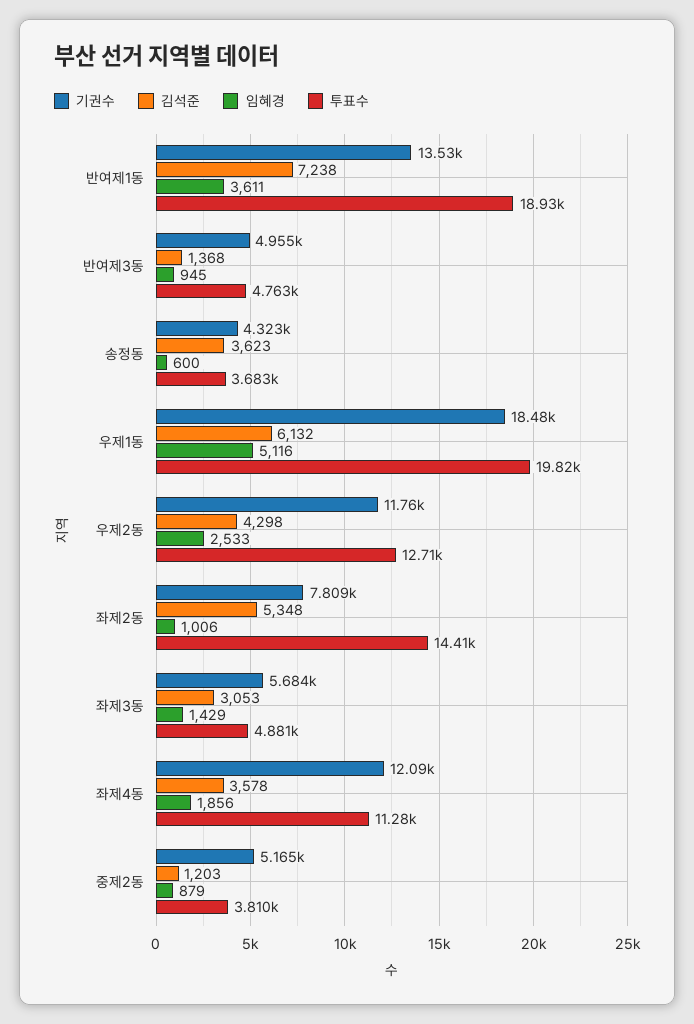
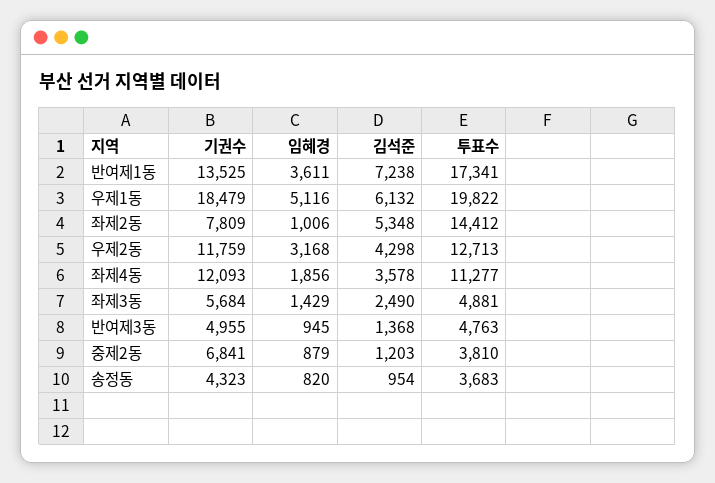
투표수, 반여제1동: 18930 -> 17341
김석준, 송정동: 3623 -> 954
임혜경, 송정동: 600 -> 820
임혜경, 우제2동: 2533 -> 3168
김석준, 좌제3동: 3053 -> 2490
기권수, 중제2동: 5165 -> 6841

